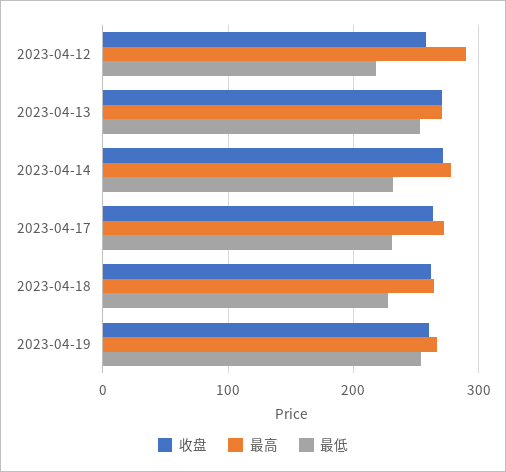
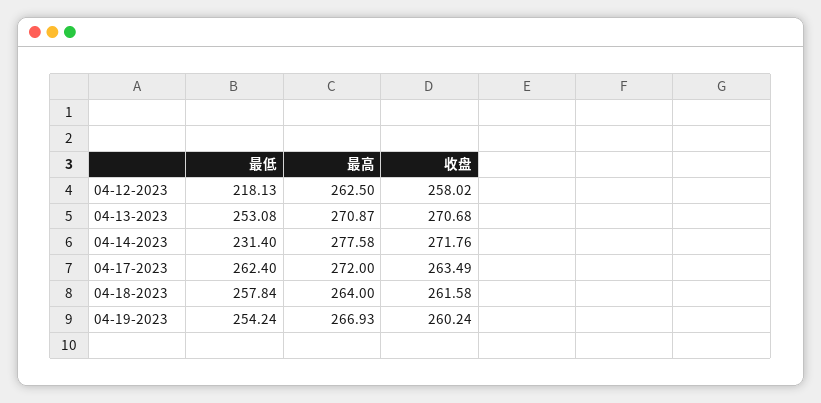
最高, 2023-04-12: 290 -> 262.5
最低, 2023-04-17: 230 -> 262.4
最低, 2023-04-18: 230 -> 257.84

